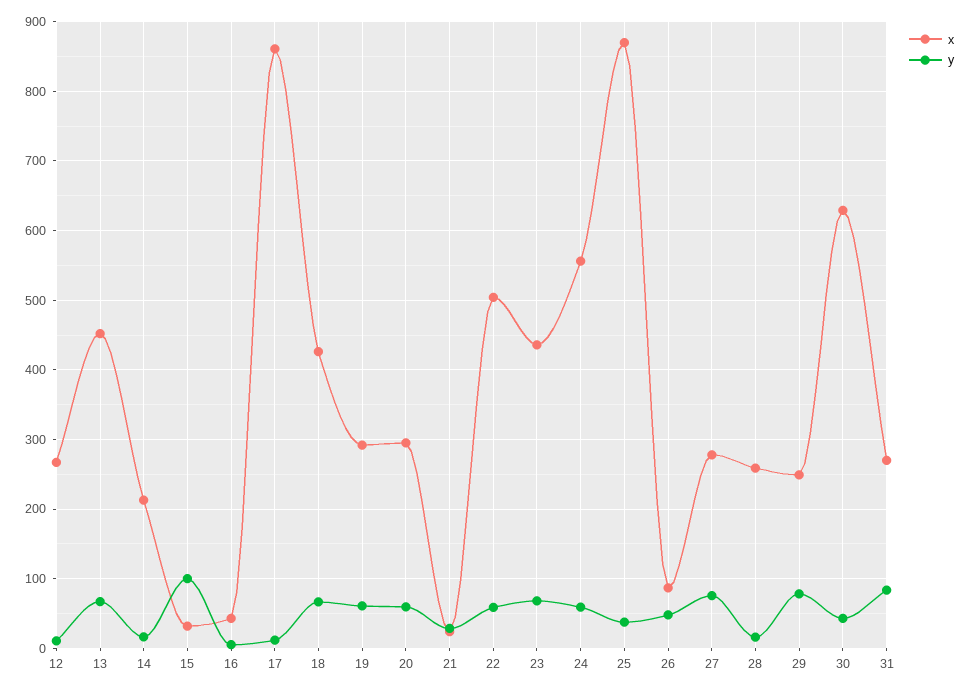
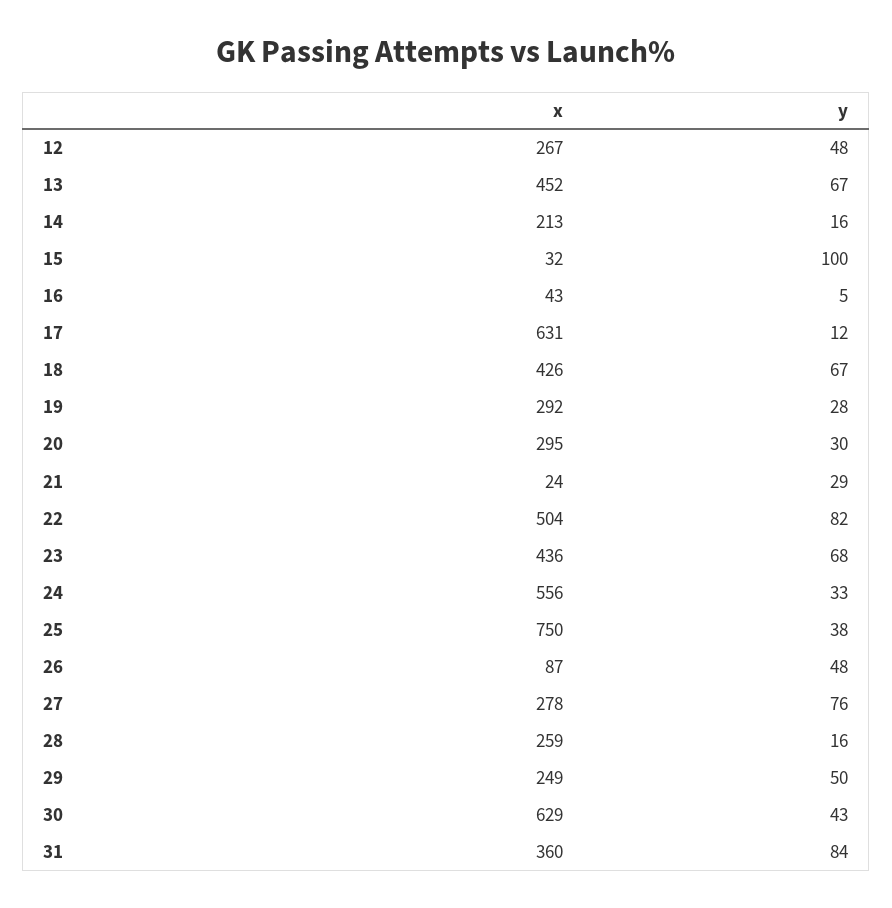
y, 12: 10 -> 48
x, 17: 860 -> 631
y, 19: 60 -> 28
y, 20: 60 -> 30
y, 22: 60 -> 82
y, 24: 60 -> 33
x, 25: 870 -> 750
y, 29: 80 -> 50
x, 31: 270 -> 360

